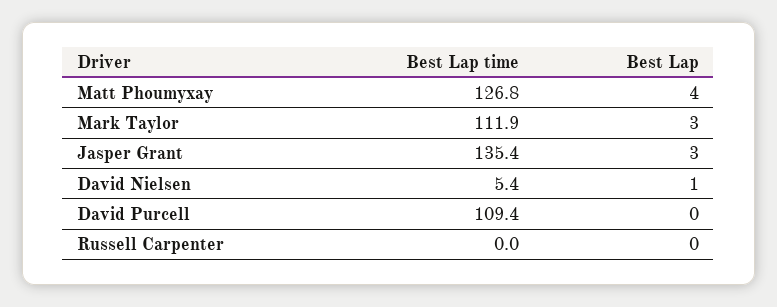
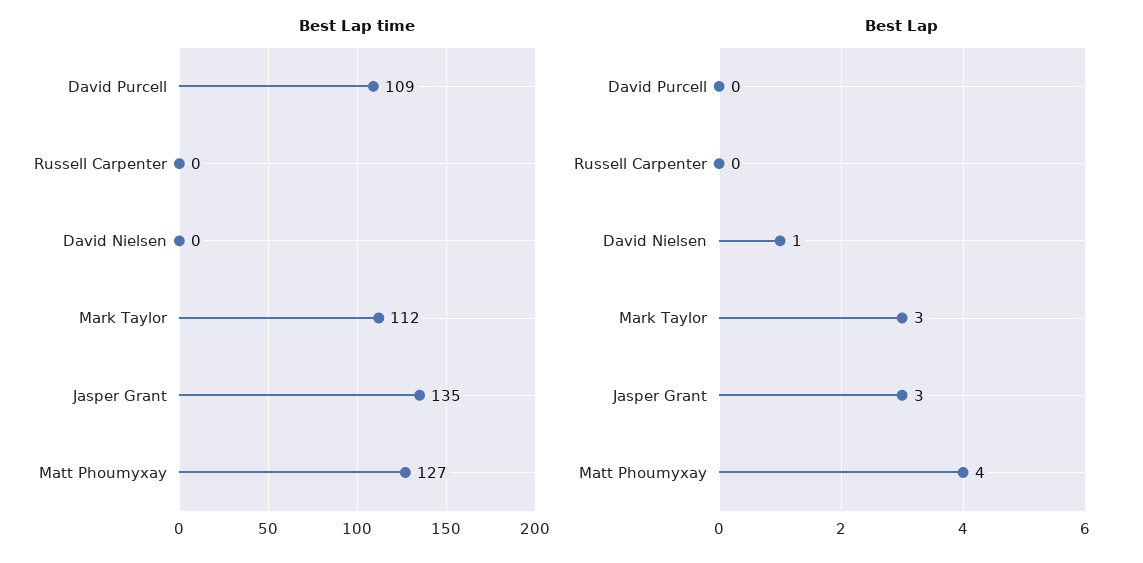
Best Lap time, David Nielsen: 5.4 -> 0

